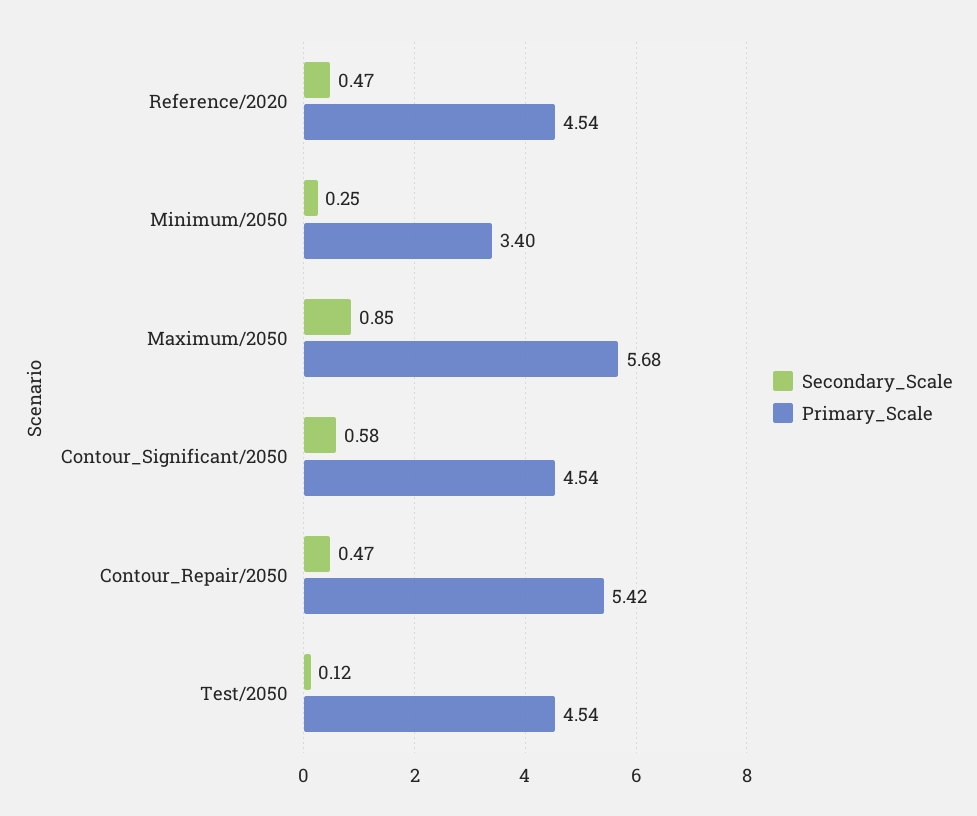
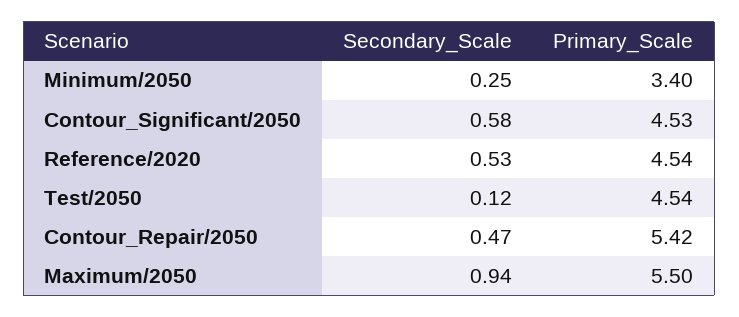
Secondary_Scale, Reference/2020: 0.47 -> 0.53
Secondary_Scale, Maximum/2050: 0.85 -> 0.94
Primary_Scale, Maximum/2050: 5.68 -> 5.5
Primary_Scale, Contour_Significant/2050: 4.54 -> 4.53

